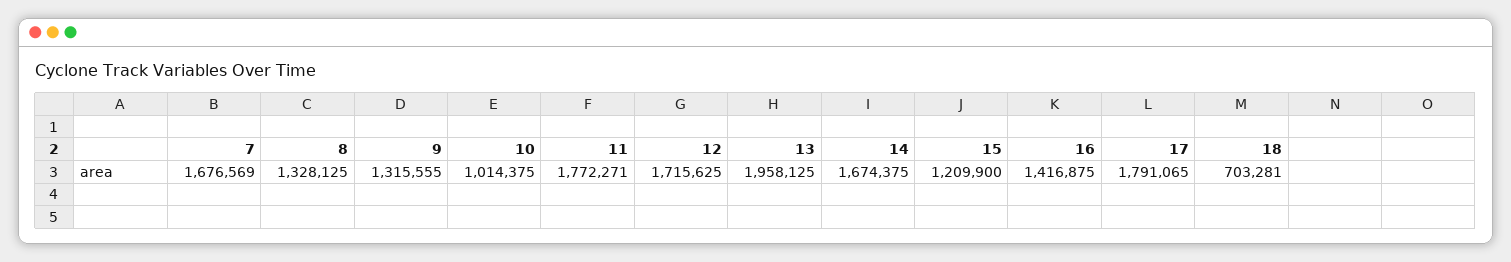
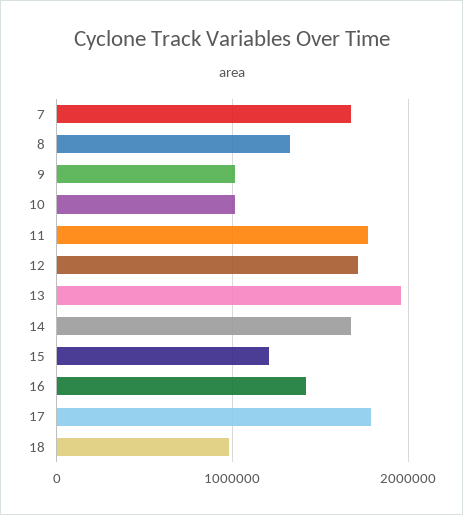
9: 1315555 -> 1000000
18: 703281 -> 1000000

